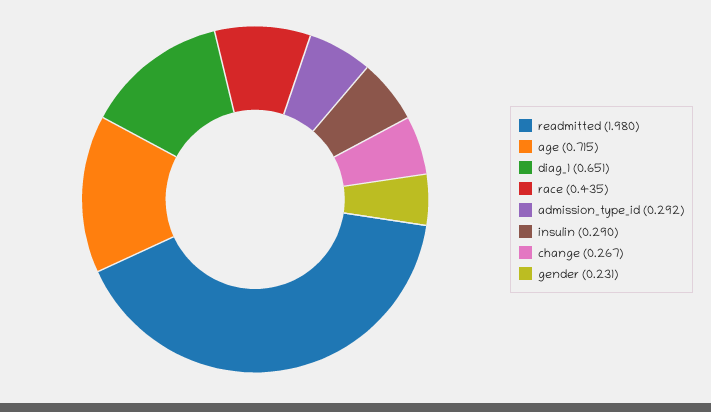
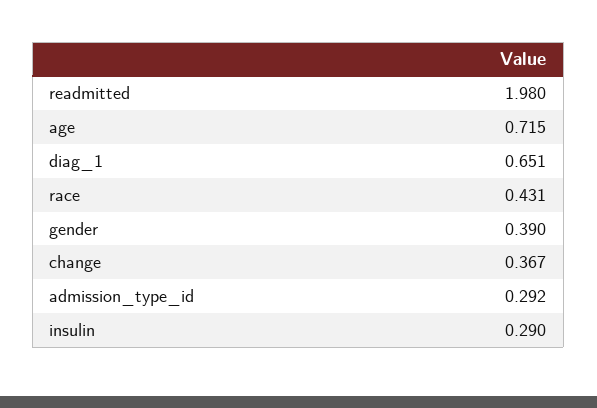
race: 0.435 -> 0.431
change: 0.267 -> 0.367
gender: 0.231 -> 0.39

